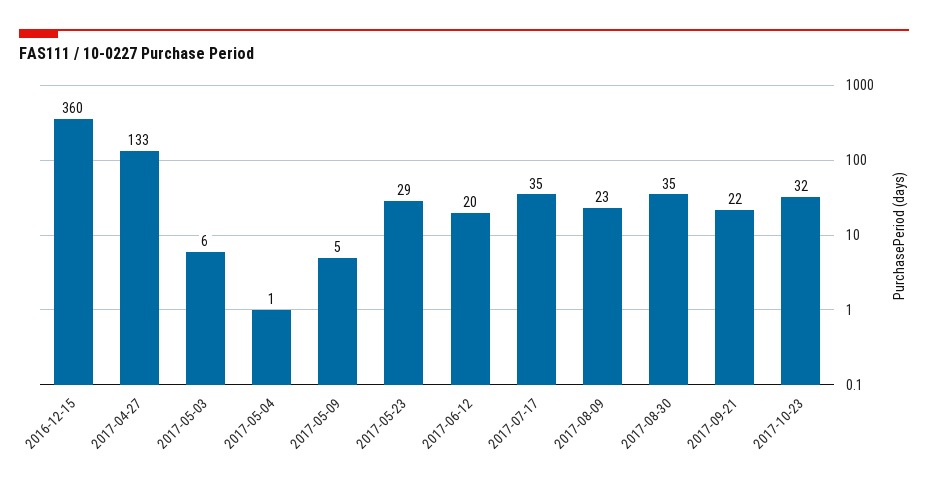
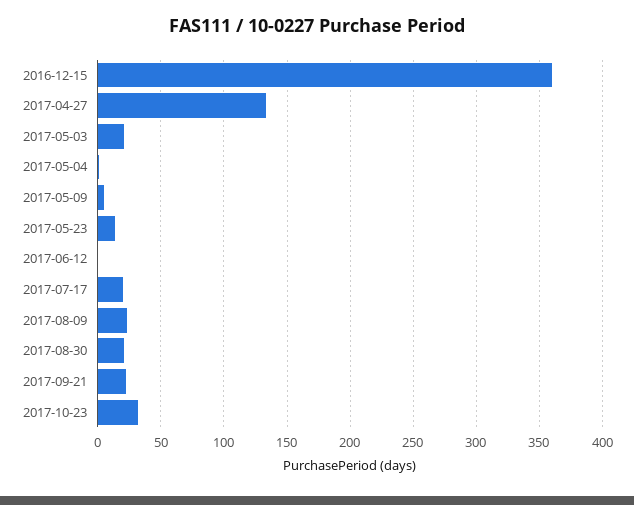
2017-05-03: 6 -> 20
2017-05-23: 29 -> 15
2017-06-12: 20 -> 0
2017-07-17: 35 -> 20
2017-08-30: 35 -> 20

